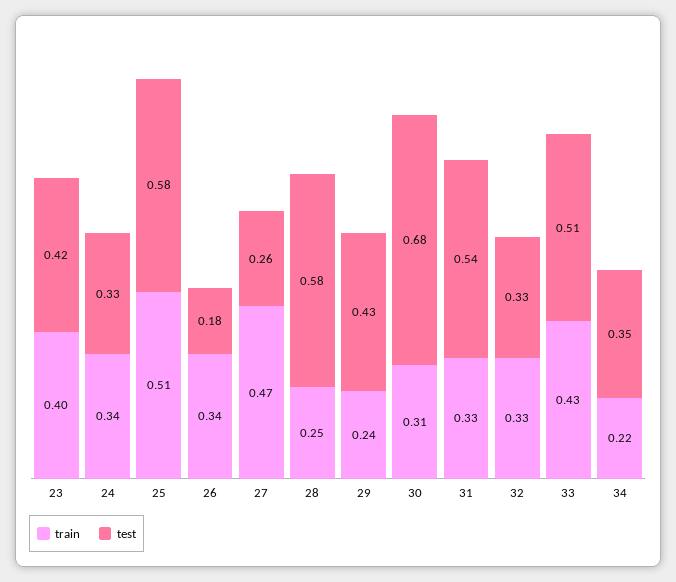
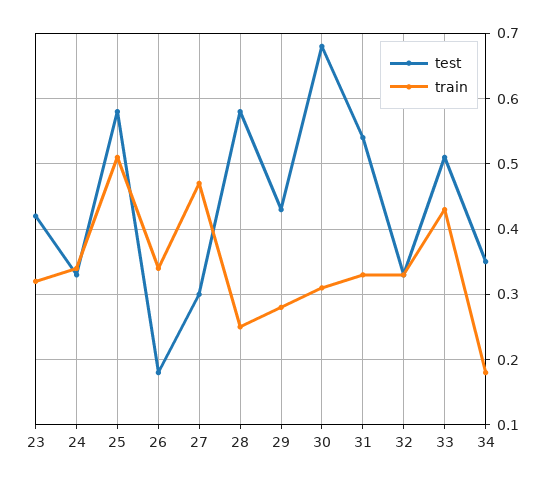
train, 23: 0.4 -> 0.32
test, 27: 0.26 -> 0.3
train, 29: 0.24 -> 0.28
train, 34: 0.22 -> 0.18

